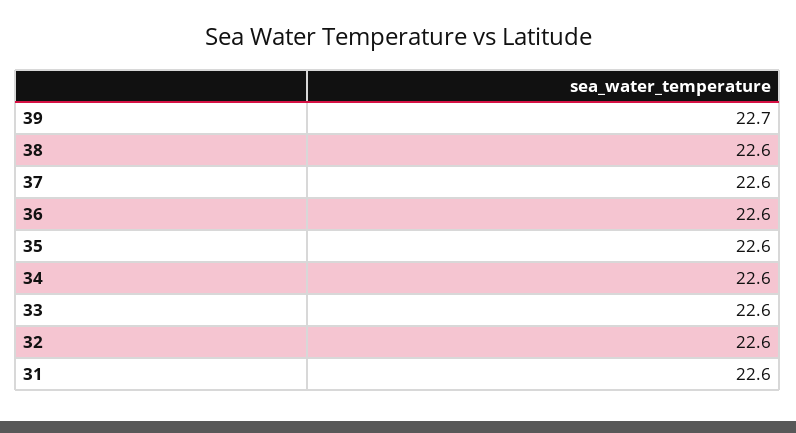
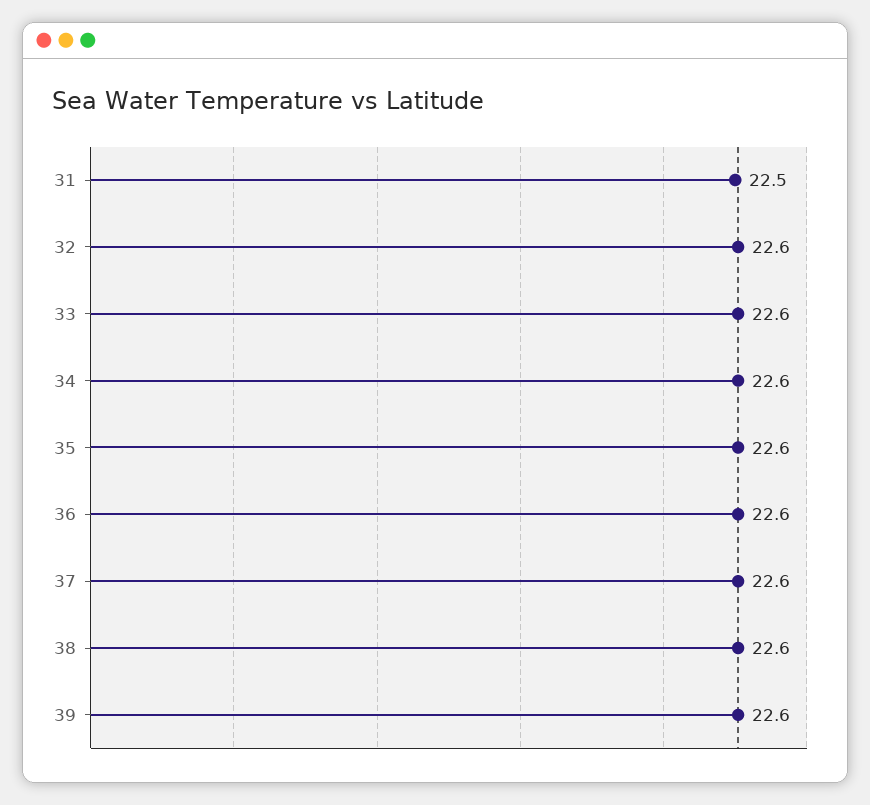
39: 22.7 -> 22.6
31: 22.6 -> 22.5

